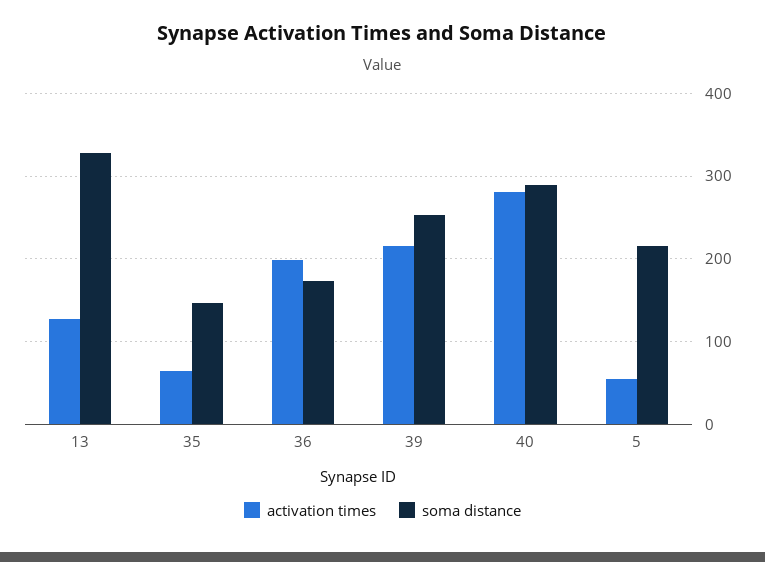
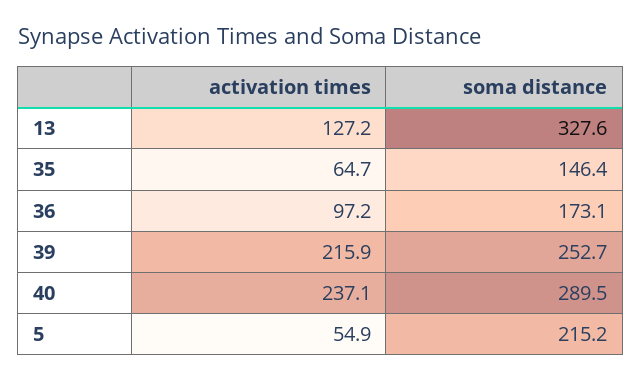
activation times, 36: 200 -> 97.2
activation times, 40: 280 -> 237.1

